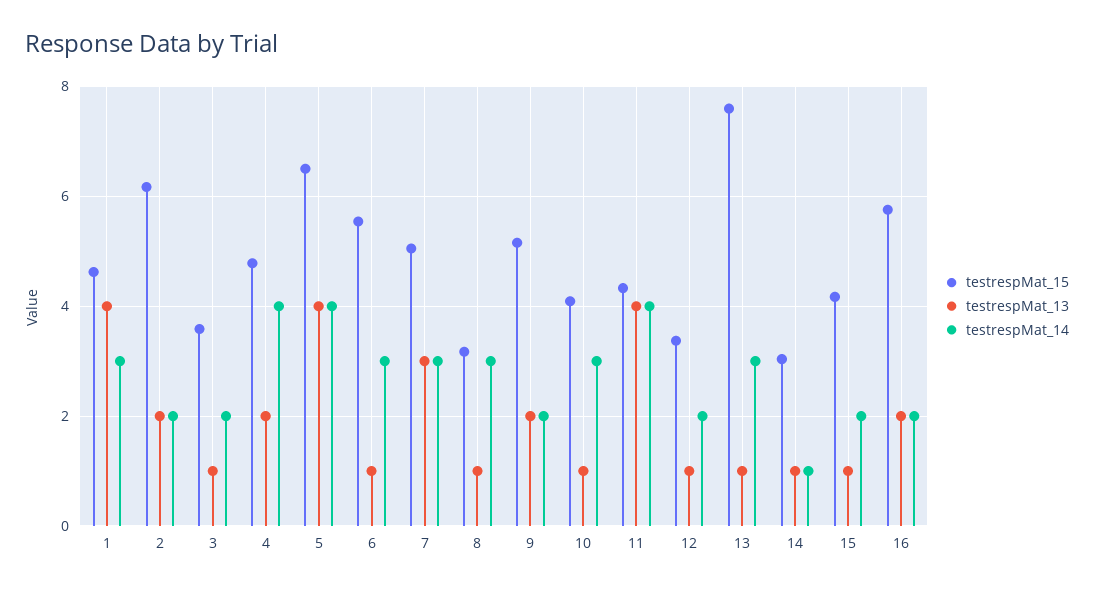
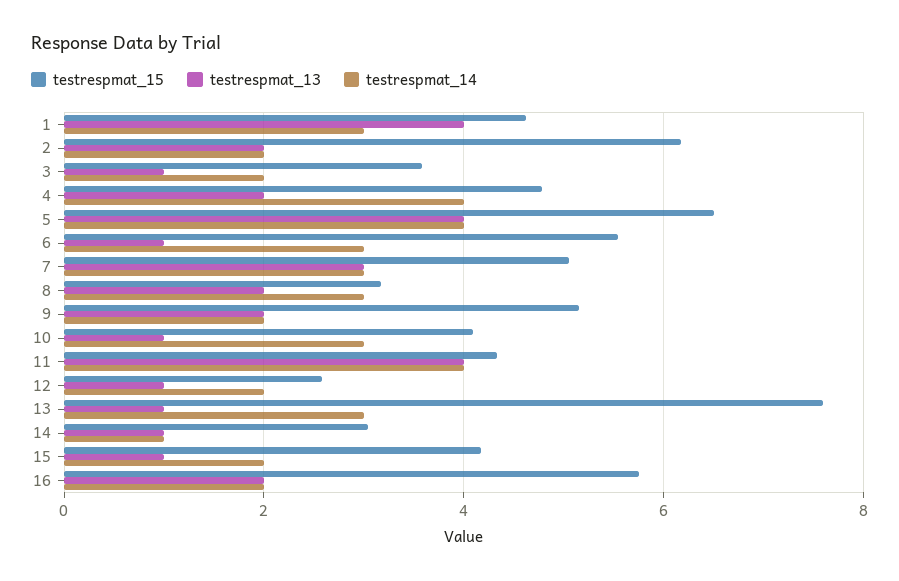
testrespMat_13, 8: 1 -> 2
testrespMat_15, 12: 3.4 -> 2.6

